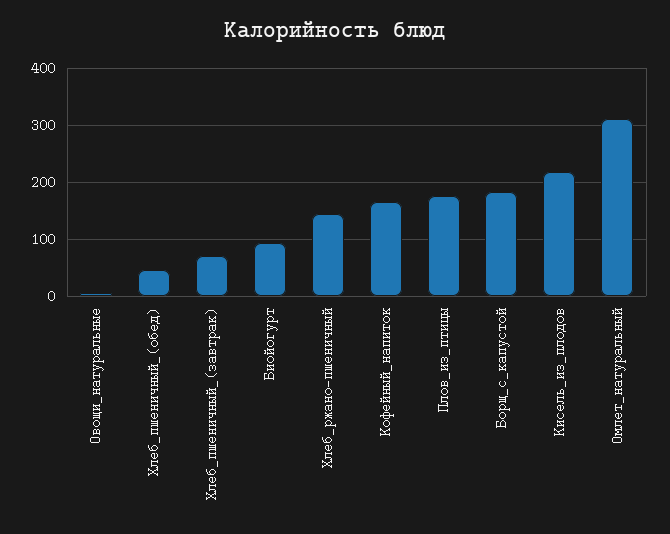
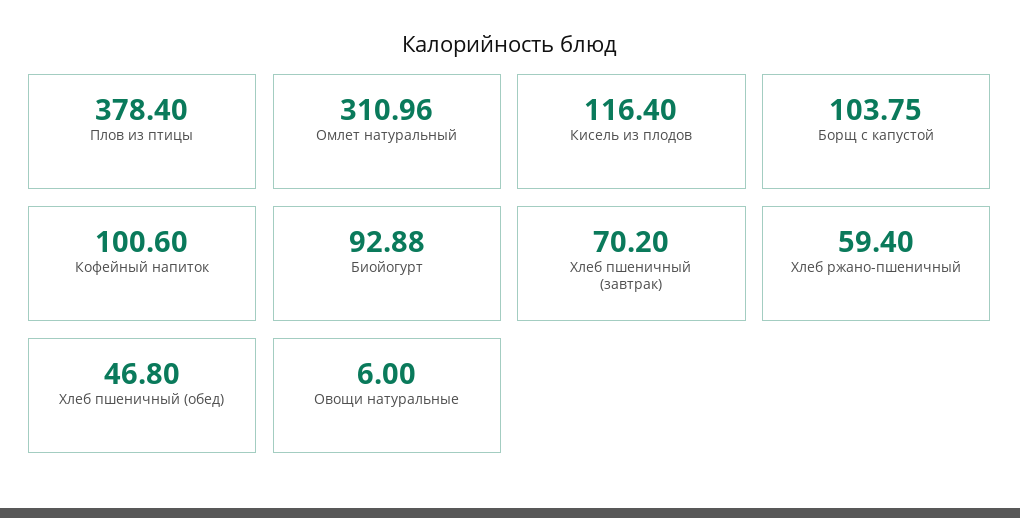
Хлеб_ржано-пшеничный: 140 -> 59.4
Кофейный_напиток: 160 -> 100.6
Плов_из_птицы: 180 -> 378.4
Борщ_с_капустой: 180 -> 103.75
Кисель_из_плодов: 220 -> 116.4

